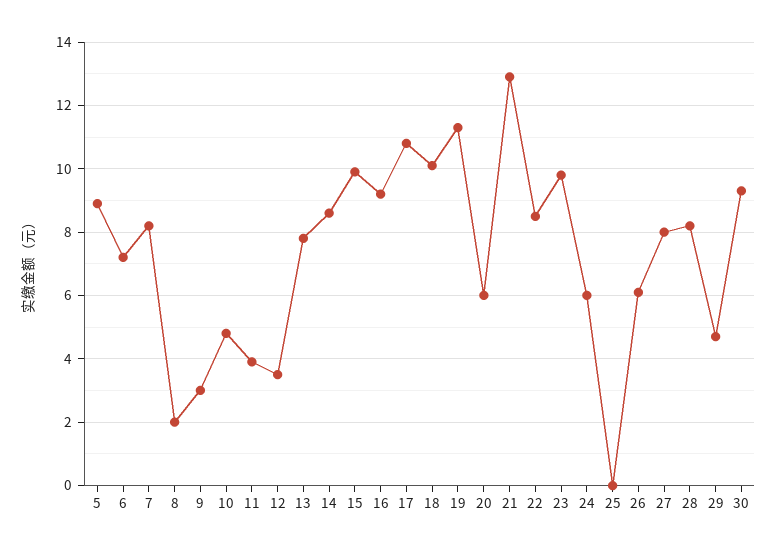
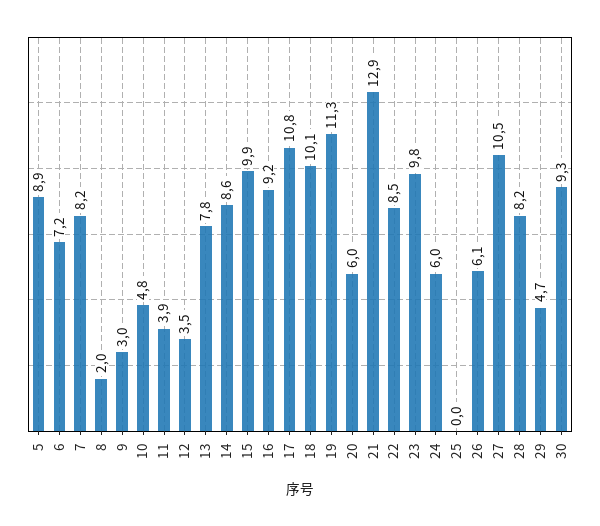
27: 8 -> 10.5

